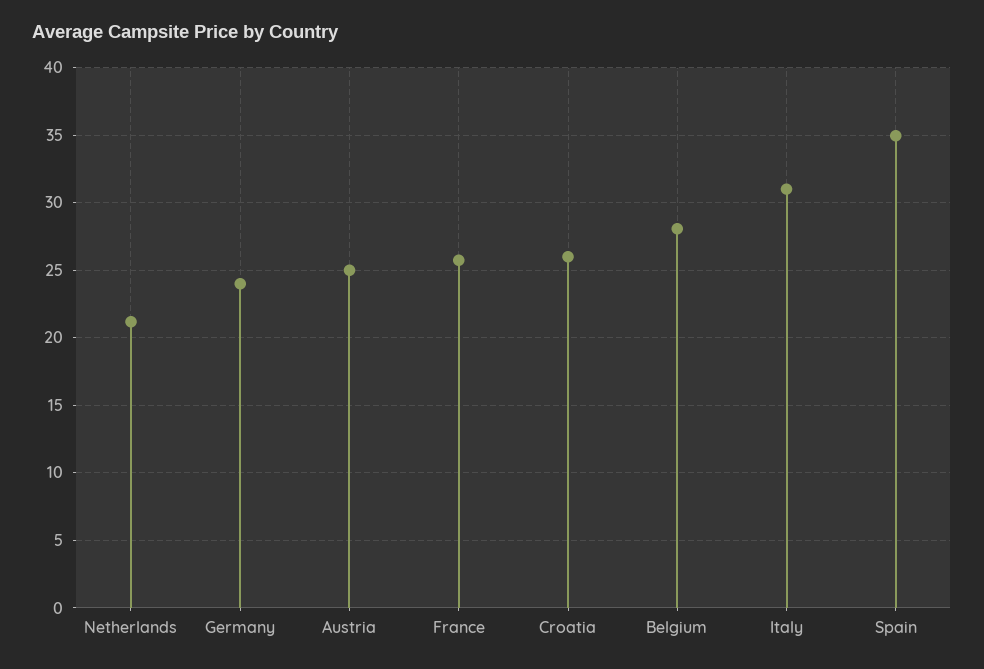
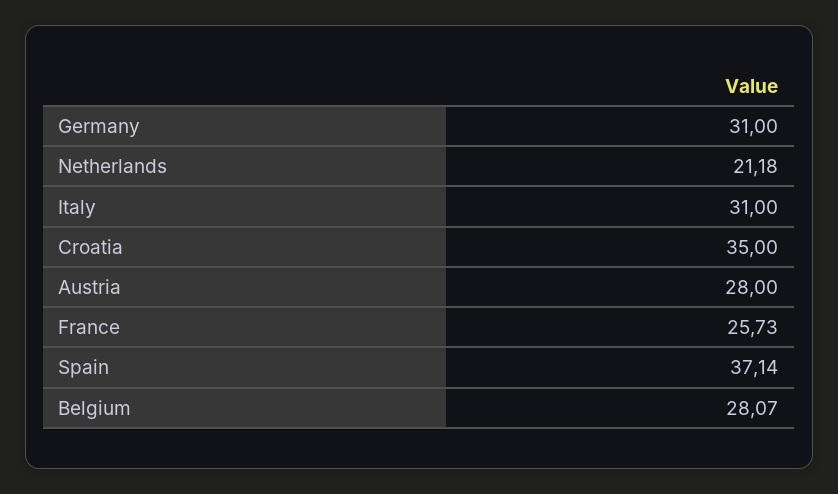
Germany: 24 -> 31
Austria: 25 -> 28
Croatia: 26 -> 35
Spain: 35 -> 37.14

